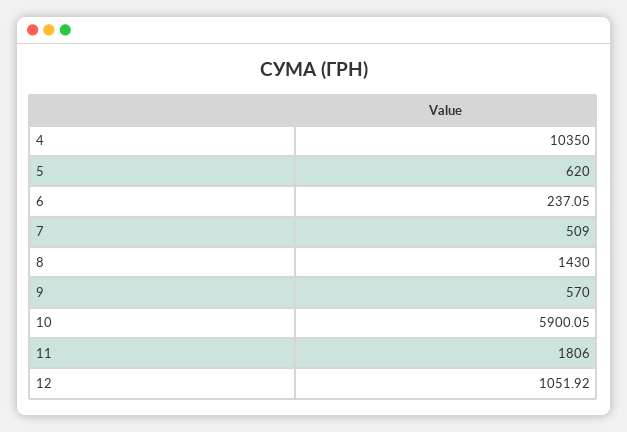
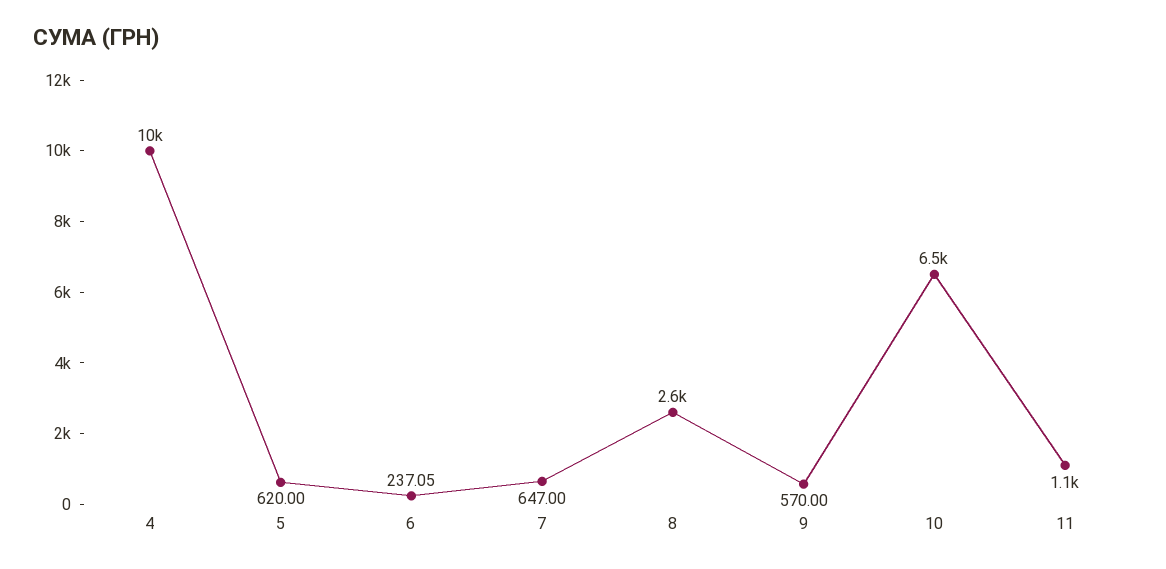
7: 509 -> 647
8: 1430 -> 2600
10: 5900.05 -> 6500
11: 1806 -> 1100
12: 1051.92 -> none

